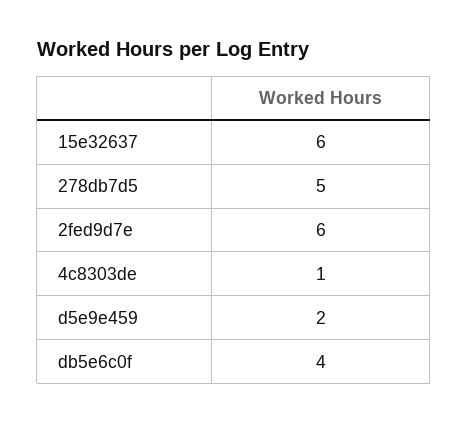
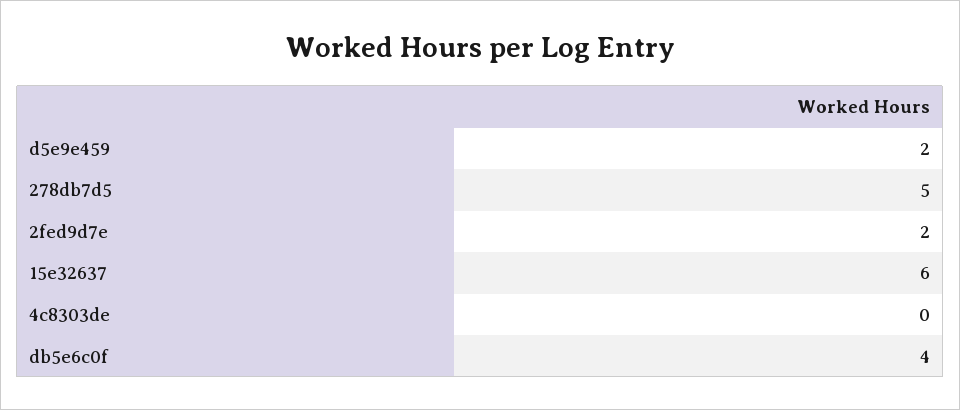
2fed9d7e: 6 -> 2
4c8303de: 1 -> 0

